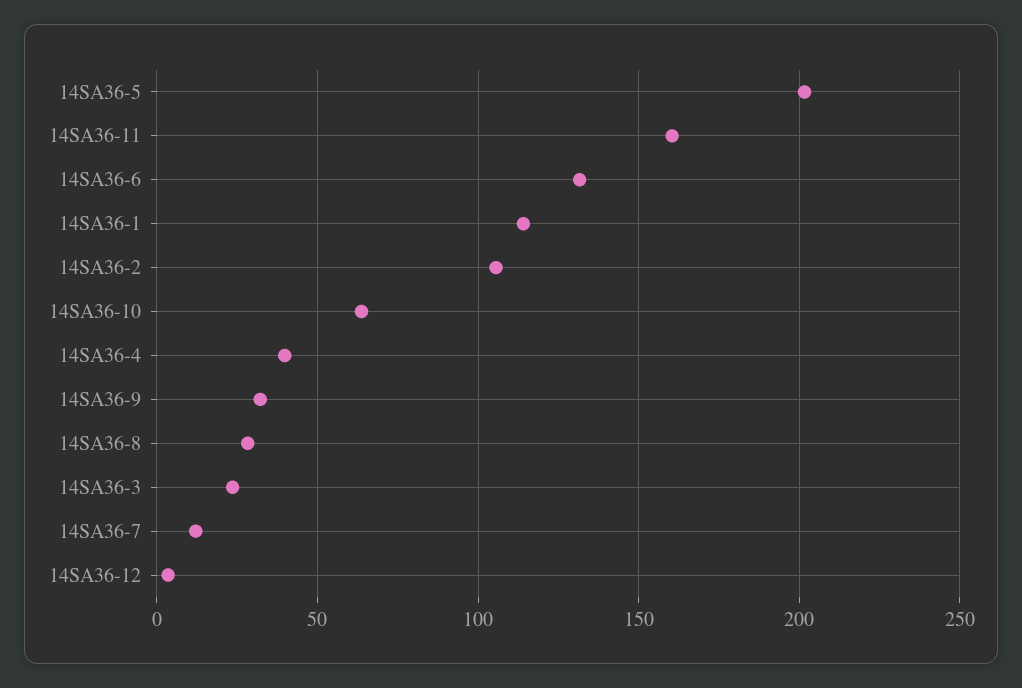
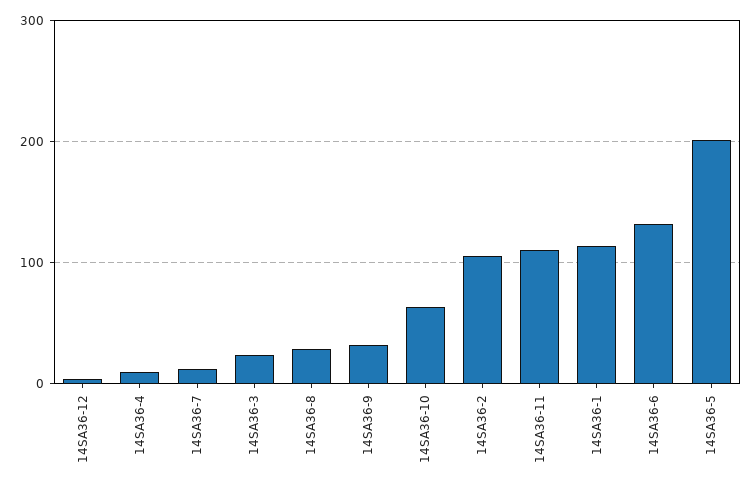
14SA36-11: 160 -> 110
14SA36-4: 40 -> 10

